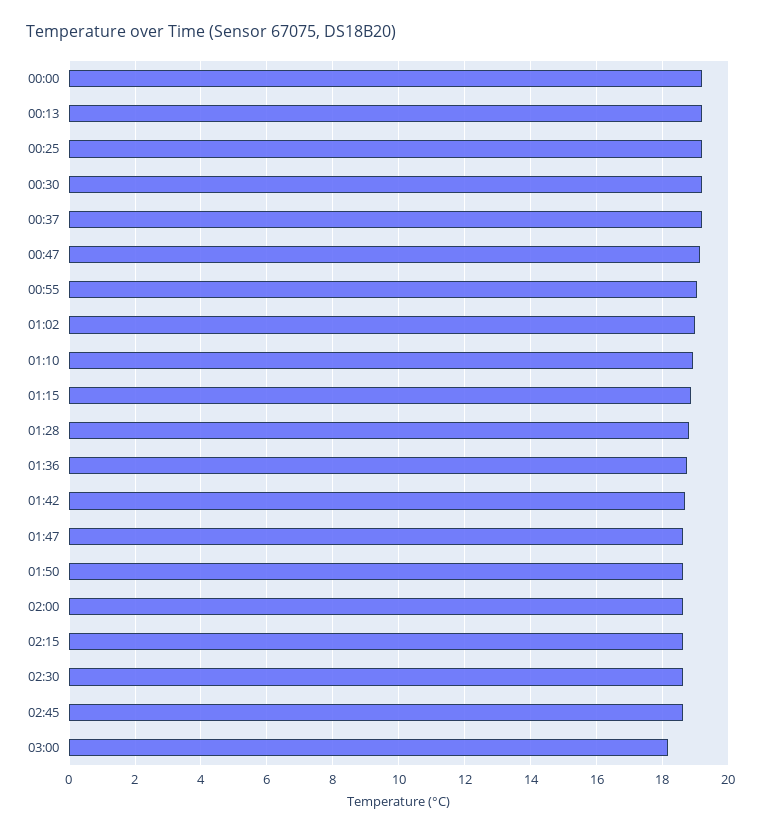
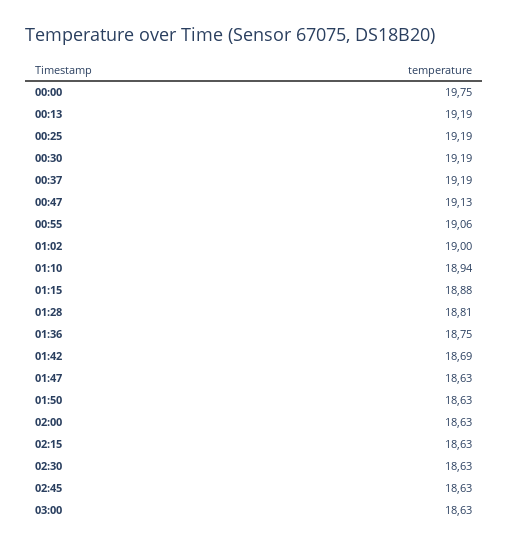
00:00: 19.2 -> 19.75
03:00: 18.2 -> 18.63

